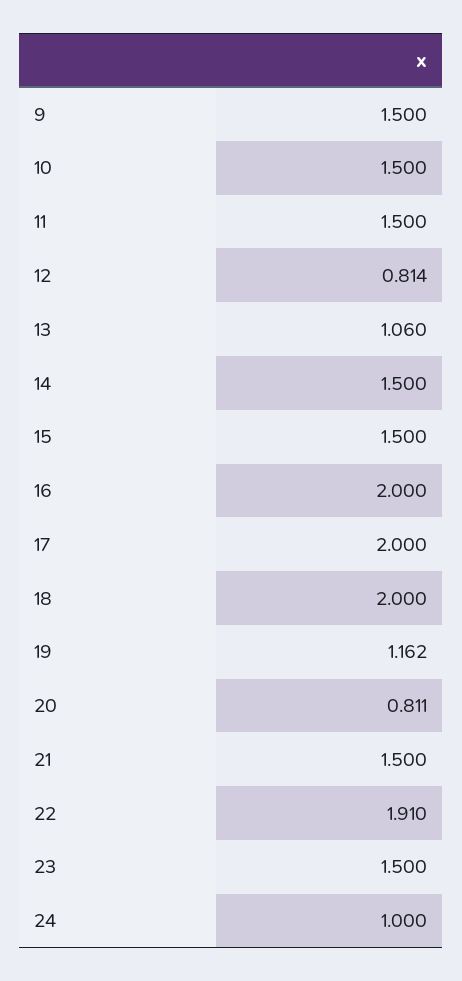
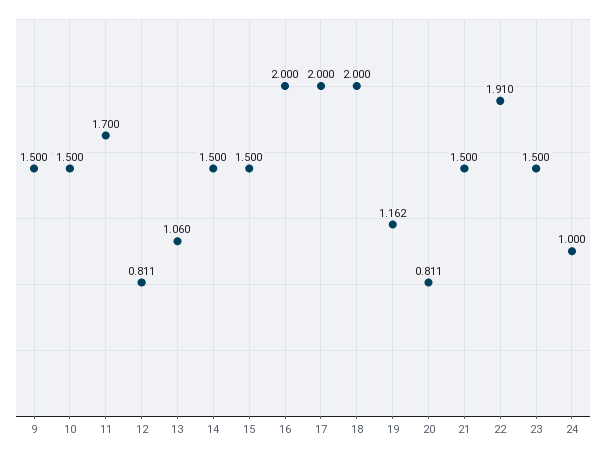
11: 1.5 -> 1.7
12: 0.814 -> 0.811

